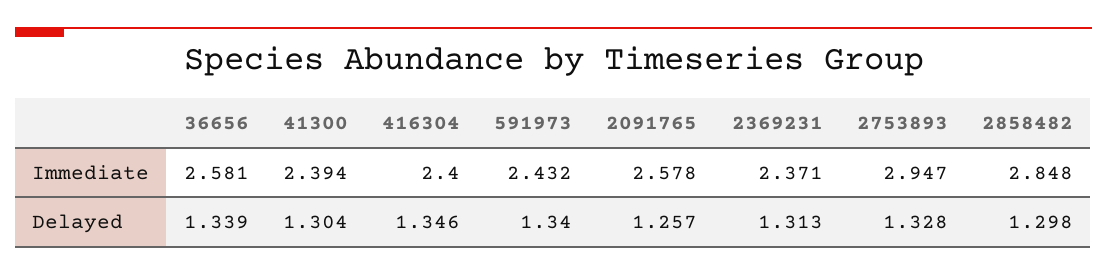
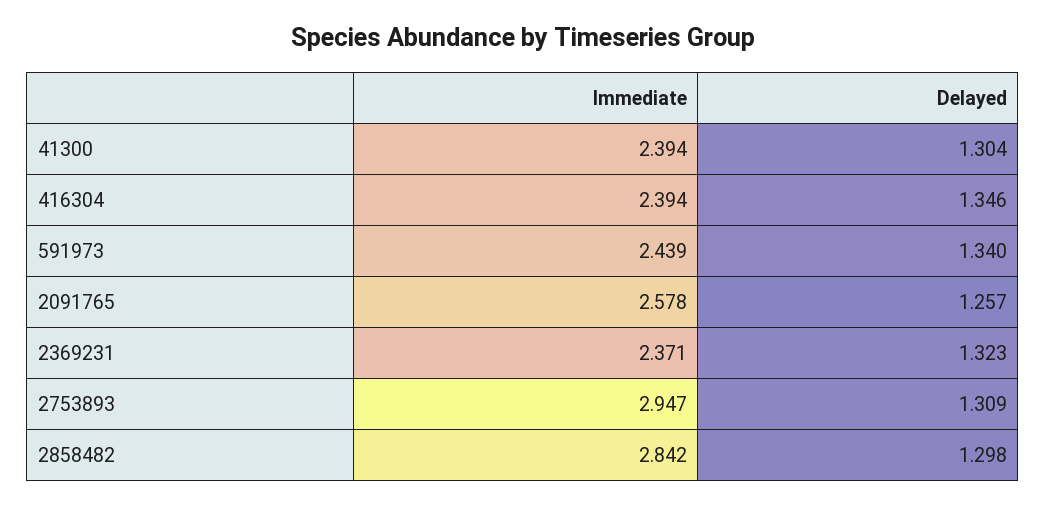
36656, Immediate: 2.581 -> none
416304, Immediate: 2.4 -> 2.394
591973, Immediate: 2.432 -> 2.439
2858482, Immediate: 2.848 -> 2.842
36656, Delayed: 1.339 -> none
2369231, Delayed: 1.313 -> 1.323
2753893, Delayed: 1.328 -> 1.309

